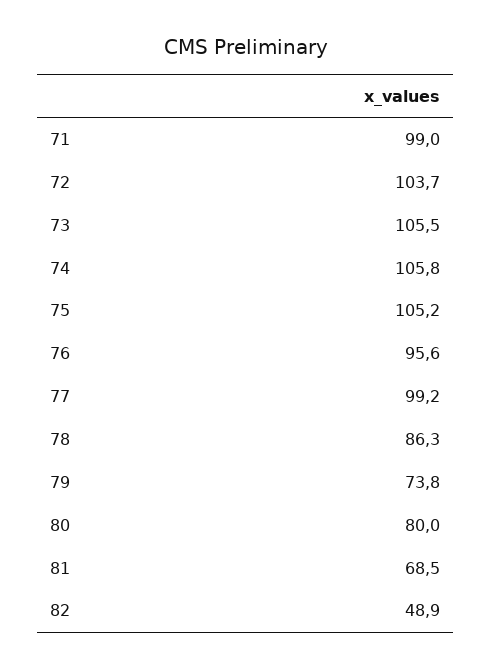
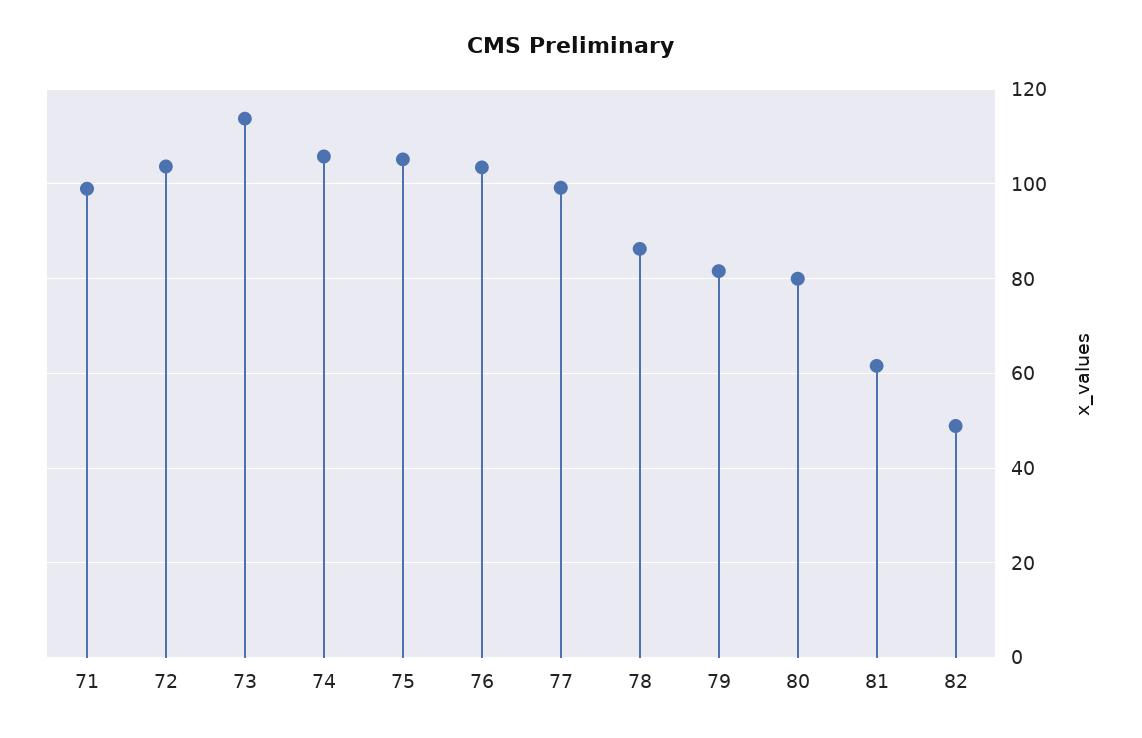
73: 105.5 -> 114
76: 95.6 -> 104
79: 73.8 -> 82
81: 68.5 -> 62

